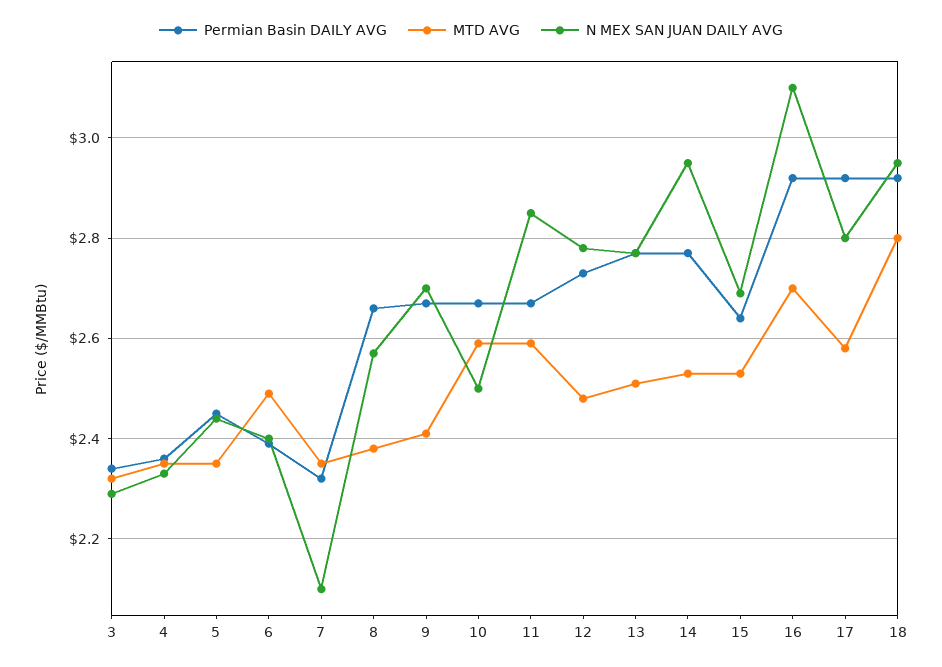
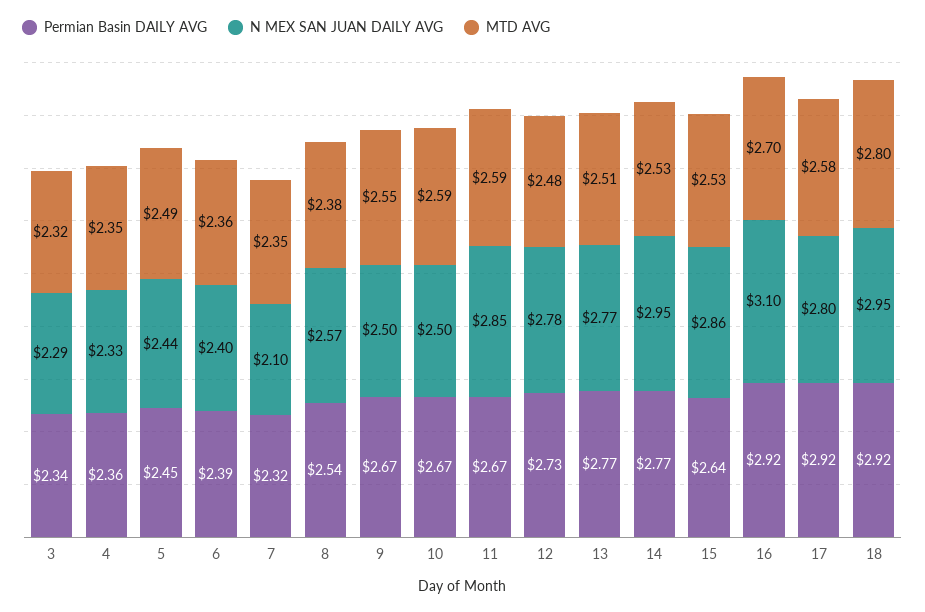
MTD AVG, 5: 2.35 -> 2.49
MTD AVG, 6: 2.5 -> 2.36
Permian Basin DAILY AVG, 8: 2.65 -> 2.54
MTD AVG, 9: 2.4 -> 2.55
N MEX SAN JUAN DAILY AVG, 9: 2.7 -> 2.5
N MEX SAN JUAN DAILY AVG, 15: 2.7 -> 2.86

